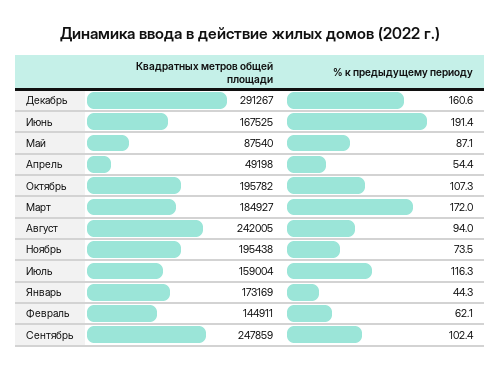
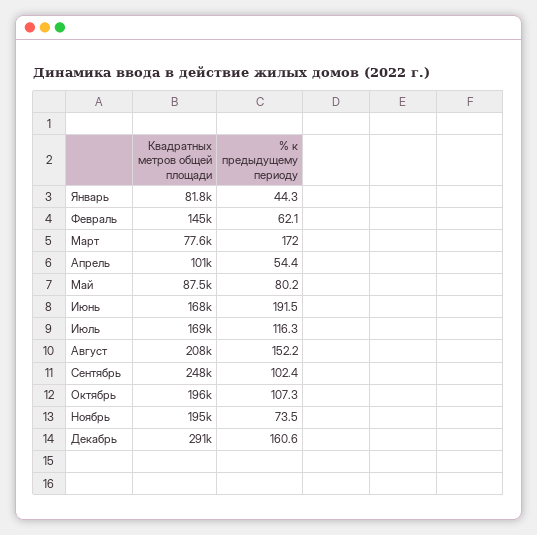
% к предыдущему периоду, Июнь: 191.4 -> 191.5
% к предыдущему периоду, Май: 87.1 -> 80.2
Квадратных метров общей площади, Апрель: 49198 -> 101000
Квадратных метров общей площади, Март: 184927 -> 77600
Квадратных метров общей площади, Август: 242005 -> 208000
% к предыдущему периоду, Август: 94 -> 152.2
Квадратных метров общей площади, Июль: 159004 -> 169000
Квадратных метров общей площади, Январь: 173169 -> 81800

